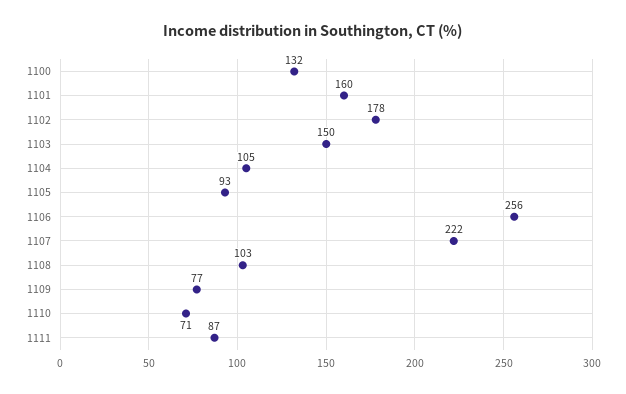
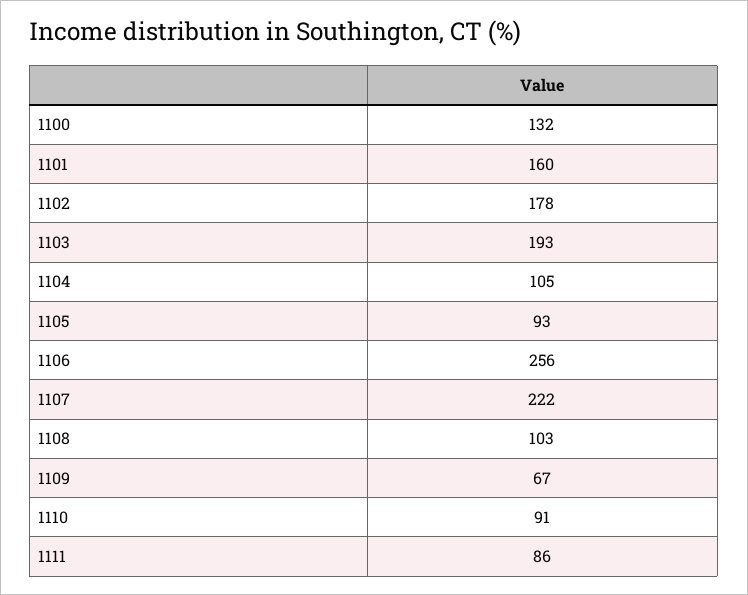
1103: 150 -> 193
1109: 77 -> 67
1110: 71 -> 91
1111: 87 -> 86

